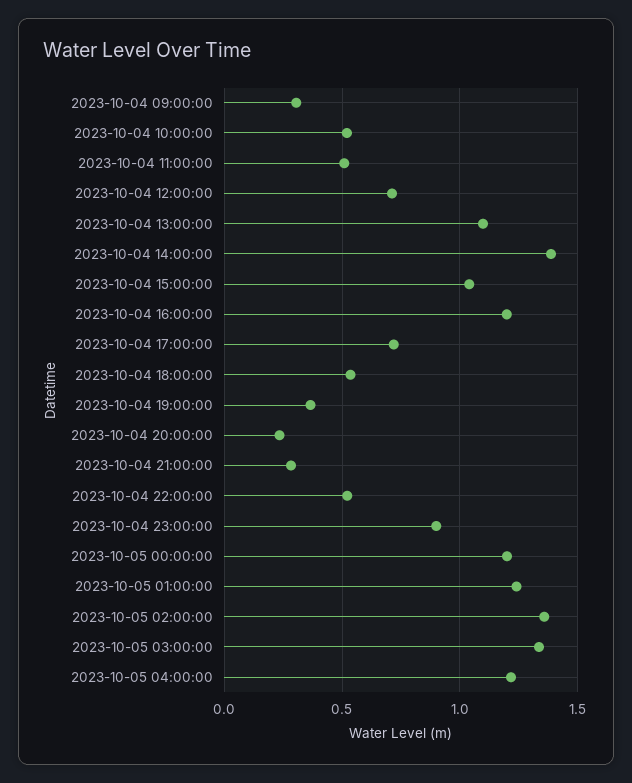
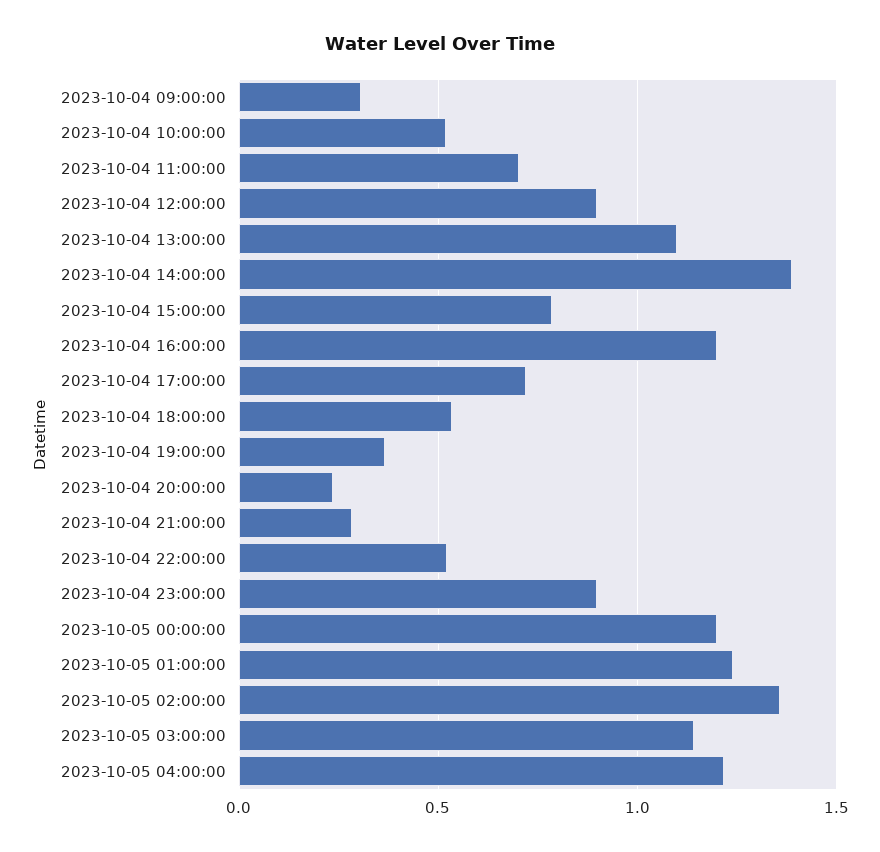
2023-10-04 11:00:00: 0.5 -> 0.7
2023-10-04 12:00:00: 0.7 -> 0.9
2023-10-04 15:00:00: 1.05 -> 0.8
2023-10-05 03:00:00: 1.35 -> 1.15

